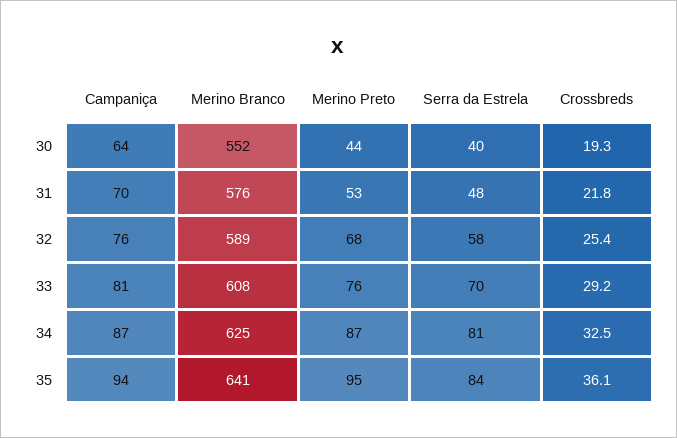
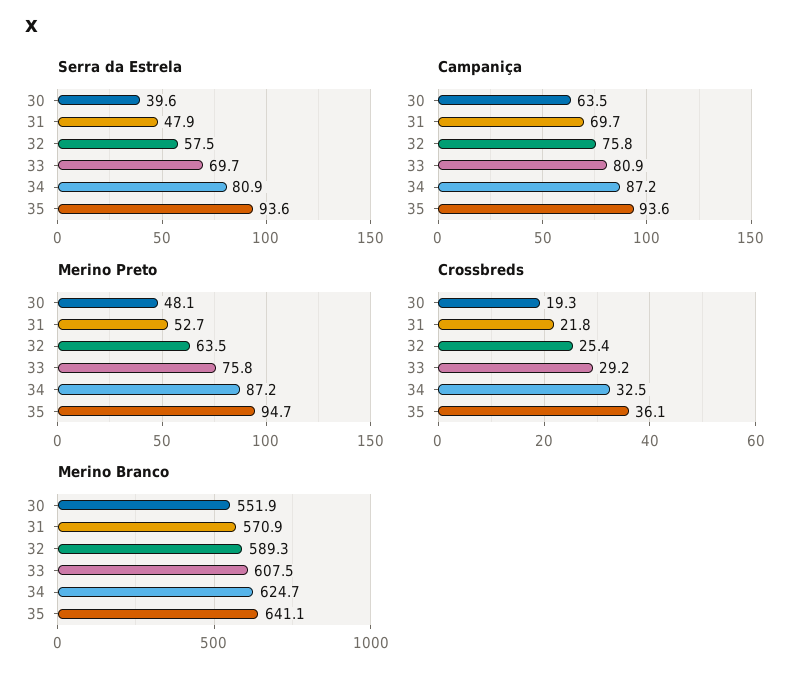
Merino Preto, 30: 44 -> 48.1
Merino Branco, 31: 576 -> 570.9
Merino Preto, 32: 68 -> 63.5
Serra da Estrela, 35: 84 -> 93.6

